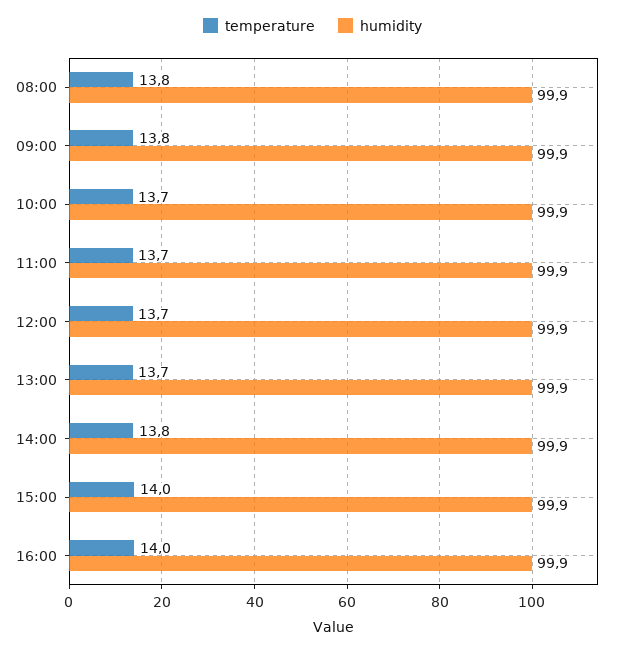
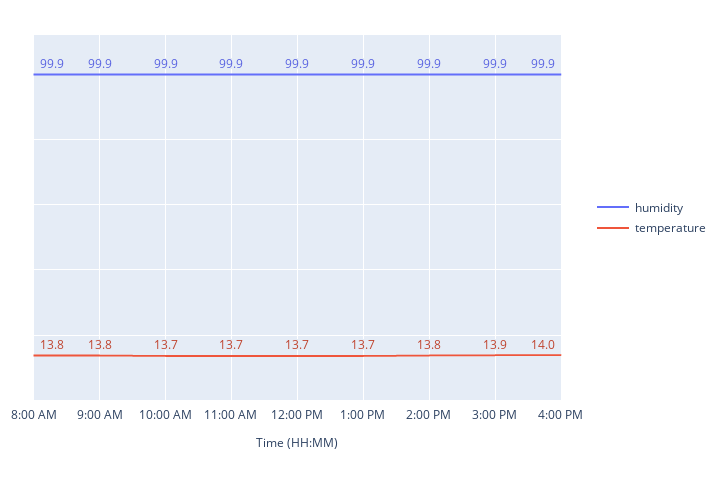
temperature, 15:00: 14 -> 13.9

